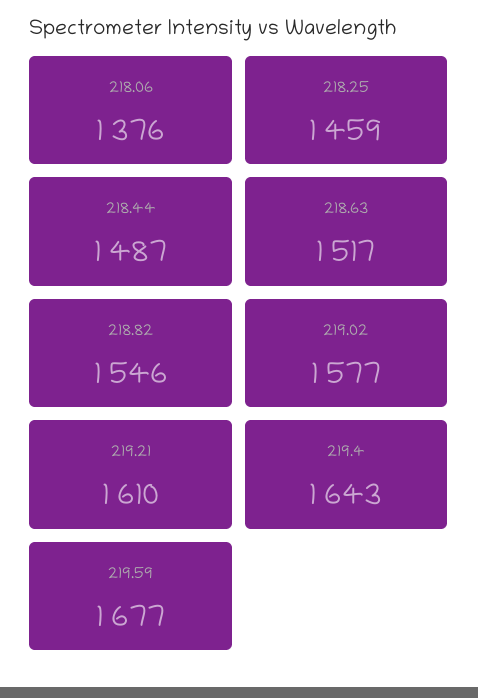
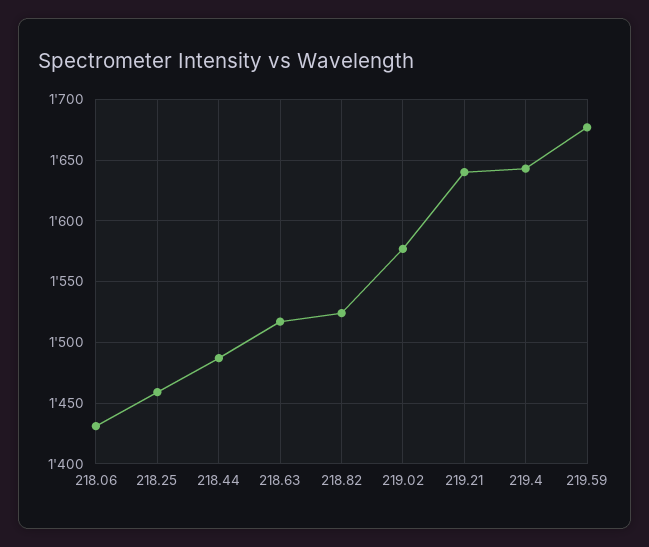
218.06: 1376 -> 1430
218.82: 1546 -> 1525
219.21: 1610 -> 1640

